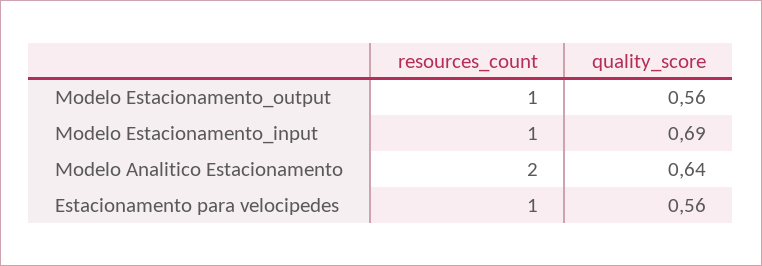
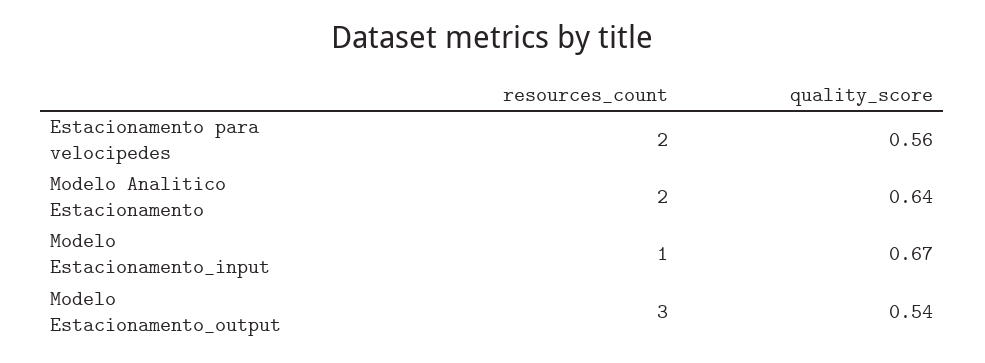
resources_count, Modelo Estacionamento_output: 1 -> 3
quality_score, Modelo Estacionamento_output: 0.56 -> 0.54
quality_score, Modelo Estacionamento_input: 0.69 -> 0.67
resources_count, Estacionamento para velocipedes: 1 -> 2

